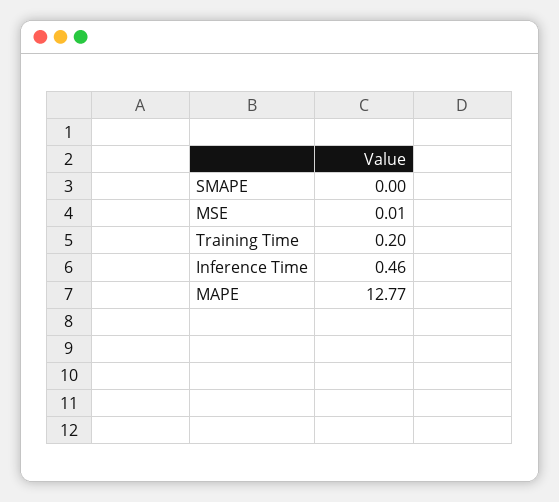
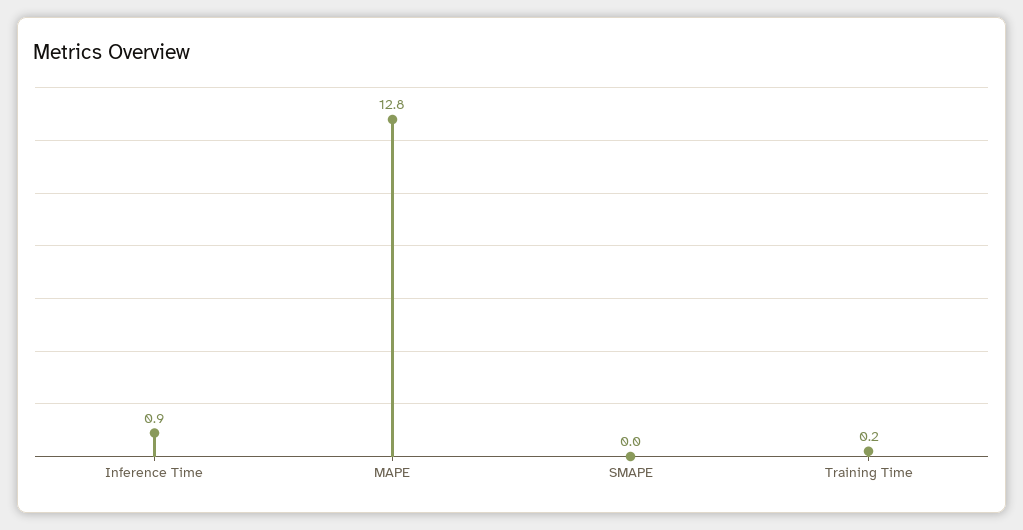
MSE: 0.01 -> none
Inference Time: 0.46 -> 0.9

